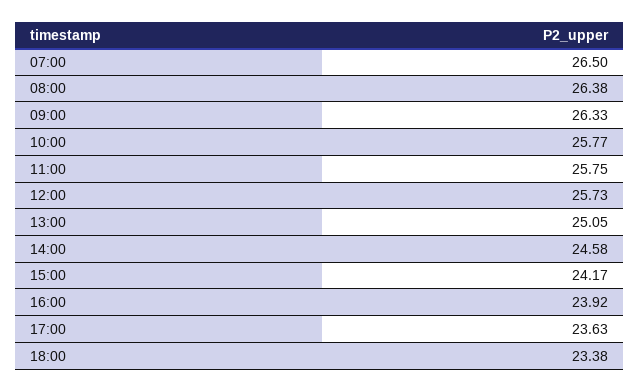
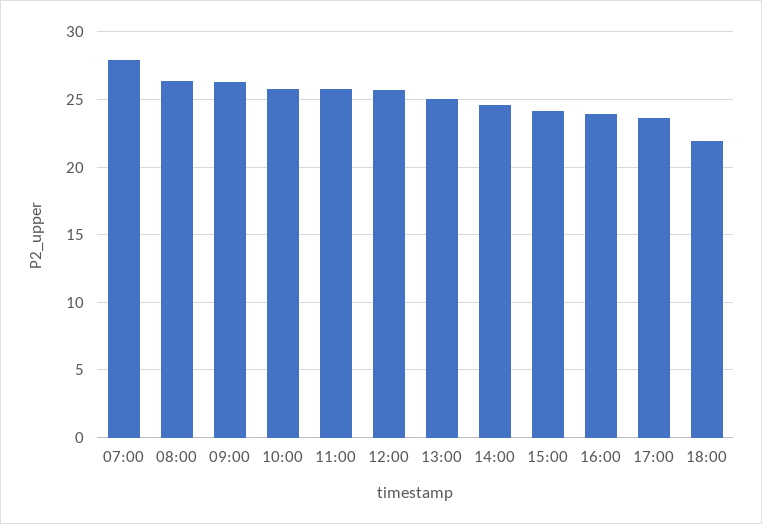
07:00: 26.5 -> 28
18:00: 23.38 -> 22

